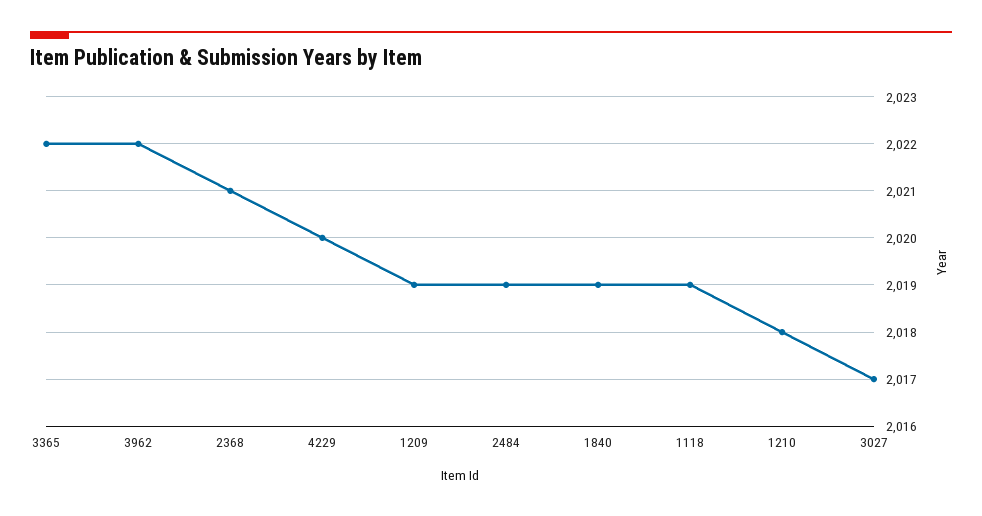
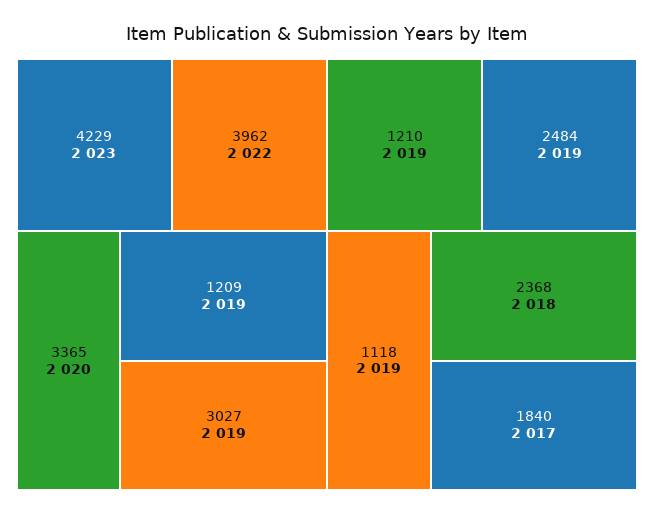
3365: 2022 -> 2020
2368: 2021 -> 2018
4229: 2020 -> 2023
1840: 2019 -> 2017
1210: 2018 -> 2019
3027: 2017 -> 2019

